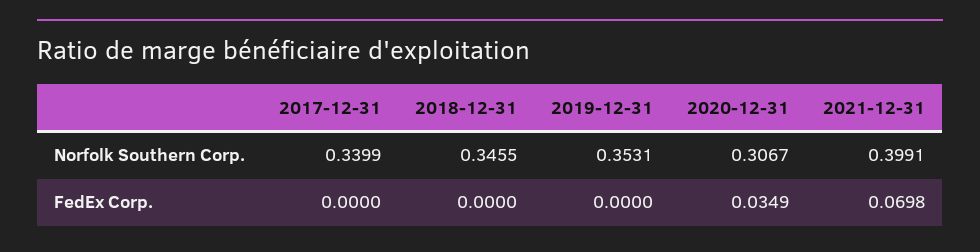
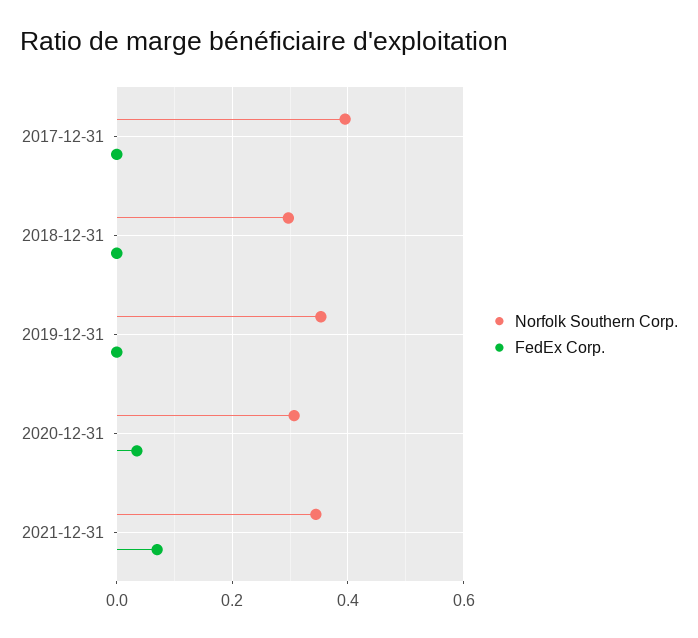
Norfolk Southern Corp., 2017-12-31: 0.3399 -> 0.4
Norfolk Southern Corp., 2018-12-31: 0.3455 -> 0.3
Norfolk Southern Corp., 2021-12-31: 0.3991 -> 0.34

